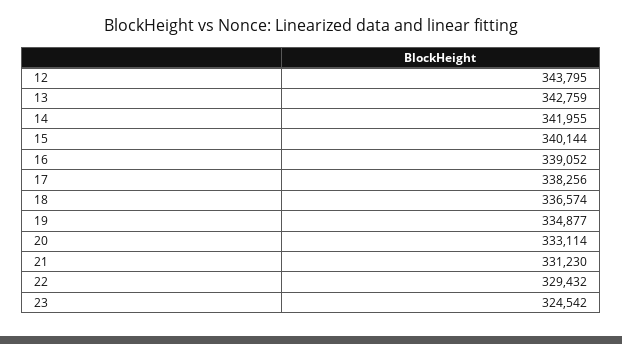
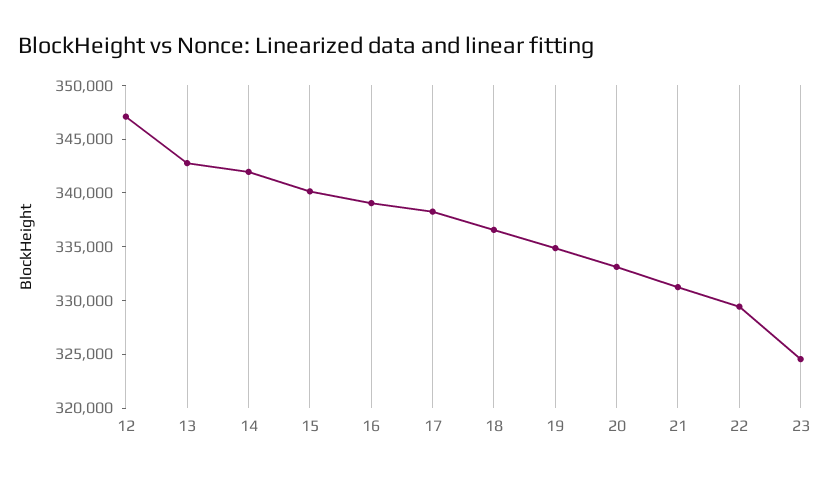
12: 343795 -> 347000

